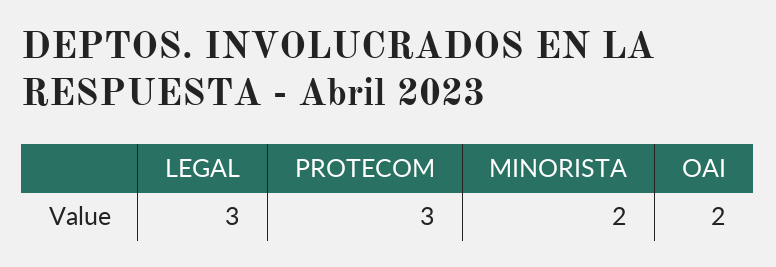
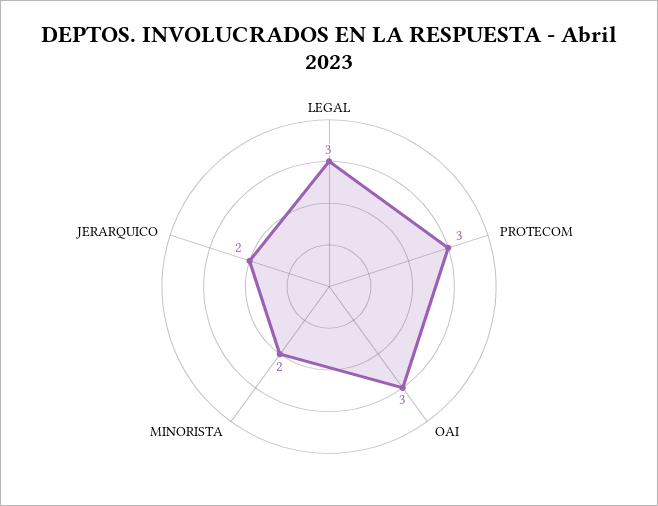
OAI: 2 -> 3
JERARQUICO: none -> 2

